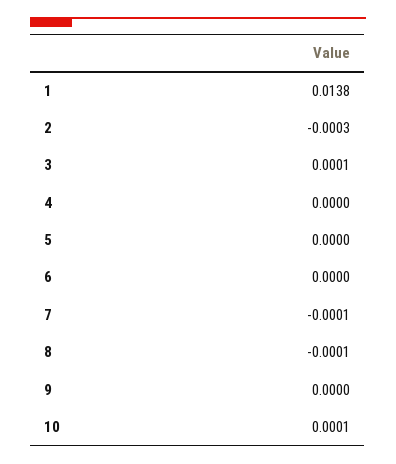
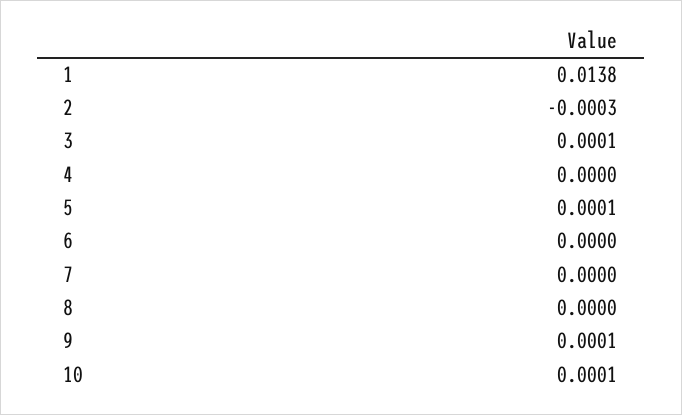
5: 0 -> 0.0001
7: -0.0001 -> 0
8: -0.0001 -> 0
9: 0 -> 0.0001

